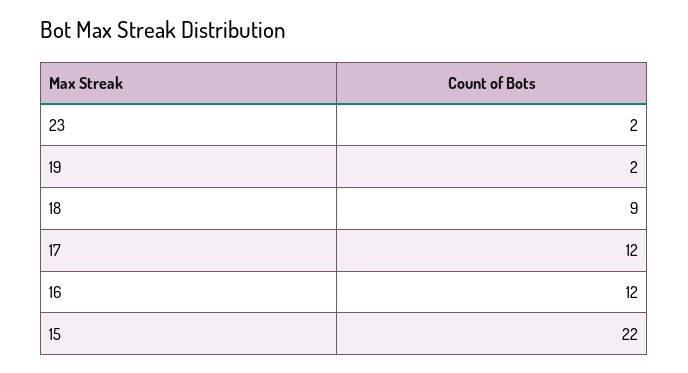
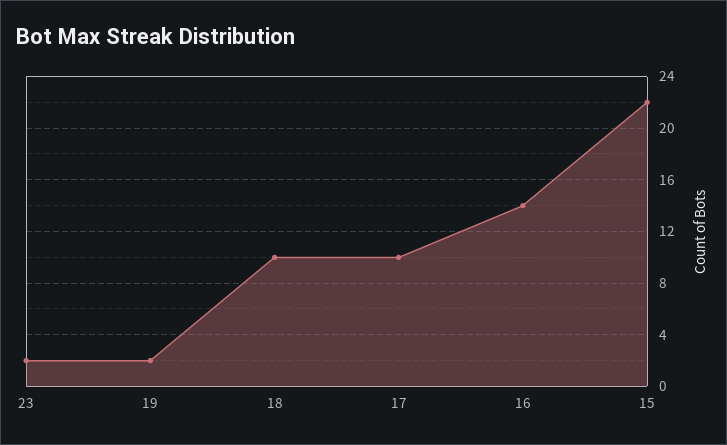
18: 9 -> 10
17: 12 -> 10
16: 12 -> 14

